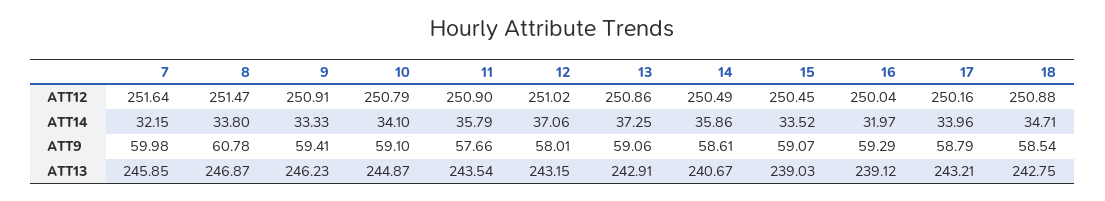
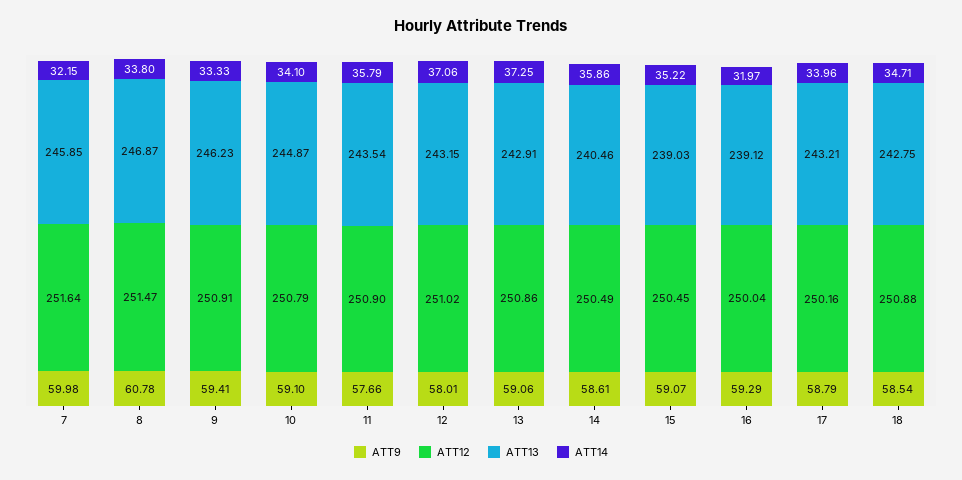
ATT14, 15: 33.52 -> 35.22
ATT13, 14: 240.67 -> 240.46

